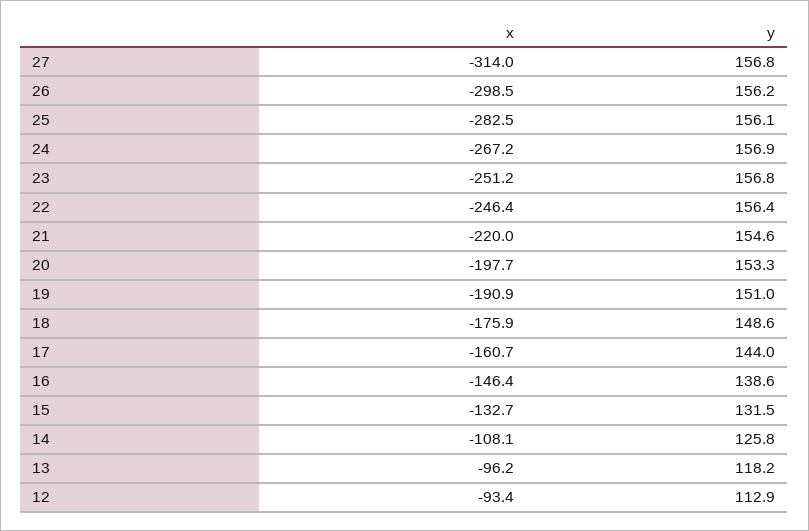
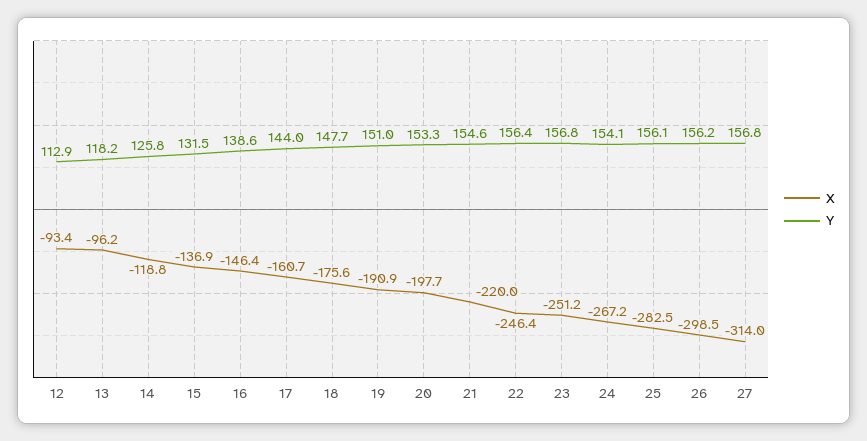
y, 24: 156.9 -> 154.1
x, 18: -175.9 -> -175.6
y, 18: 148.6 -> 147.7
x, 15: -132.7 -> -136.9
x, 14: -108.1 -> -118.8

